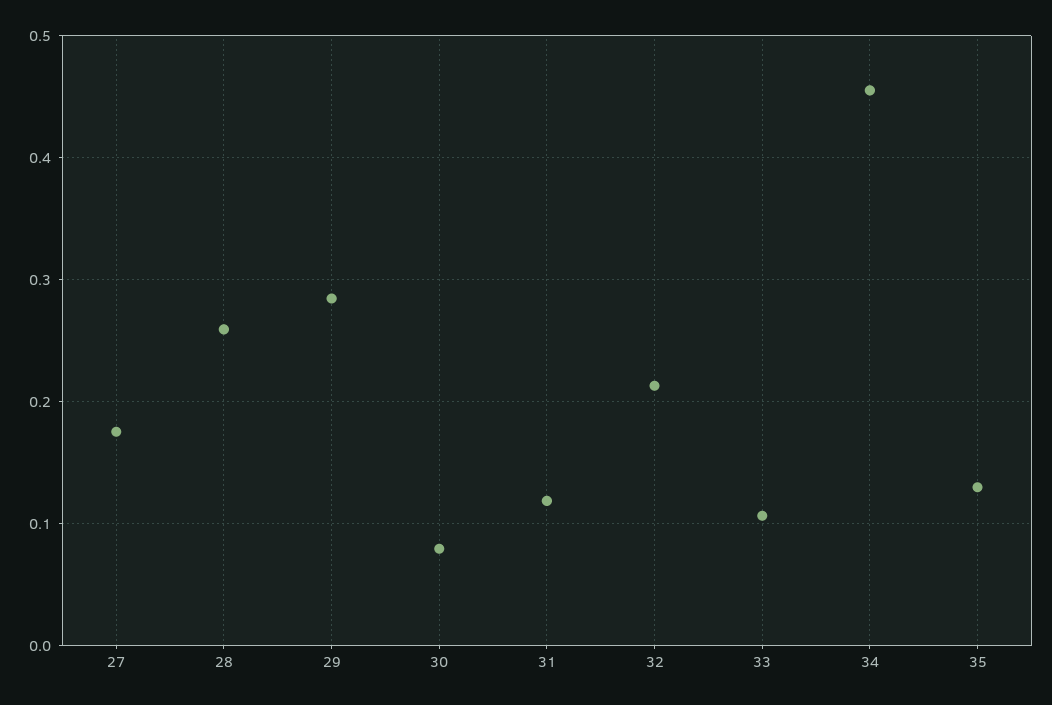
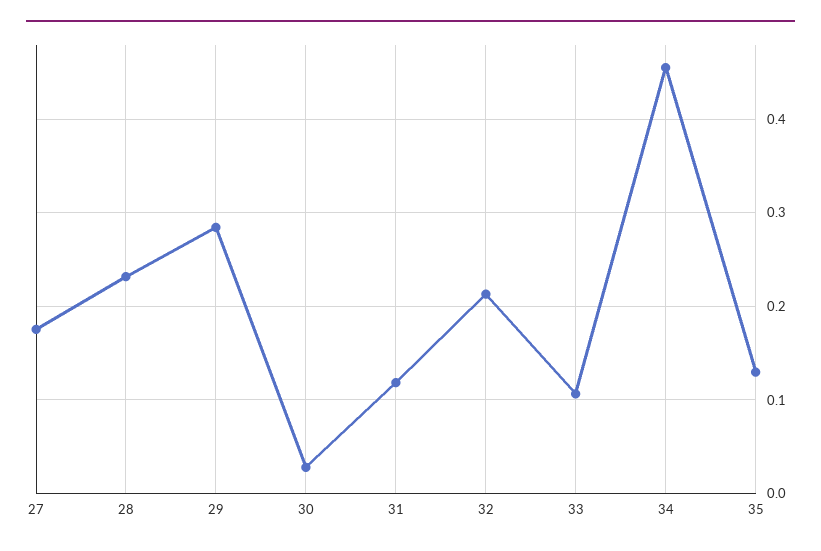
28: 0.26 -> 0.23
30: 0.08 -> 0.03

